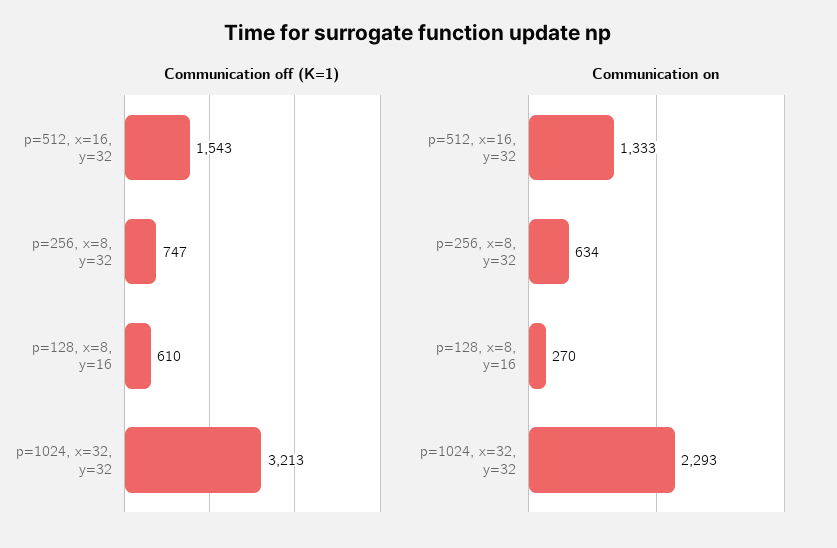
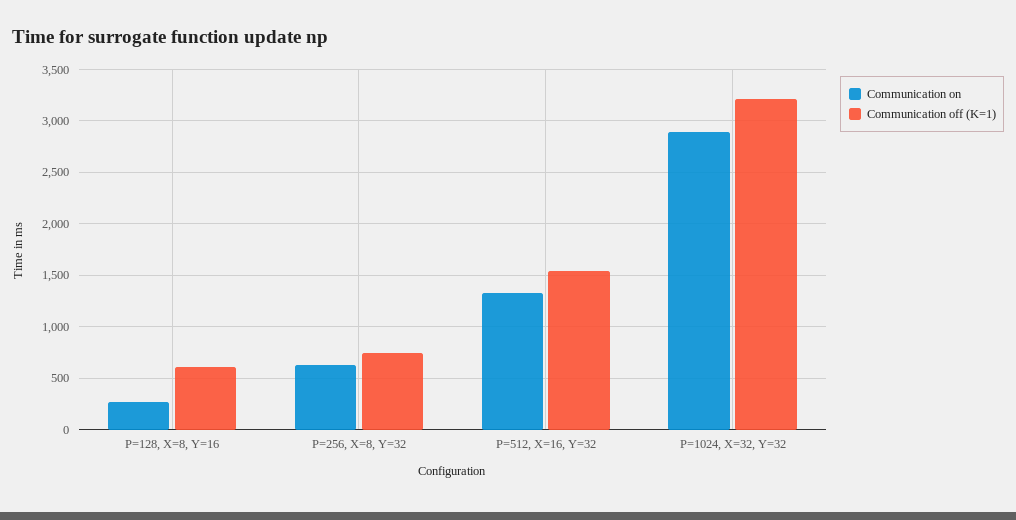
Communication on, p=1024, x=32, y=32: 2293 -> 2900

